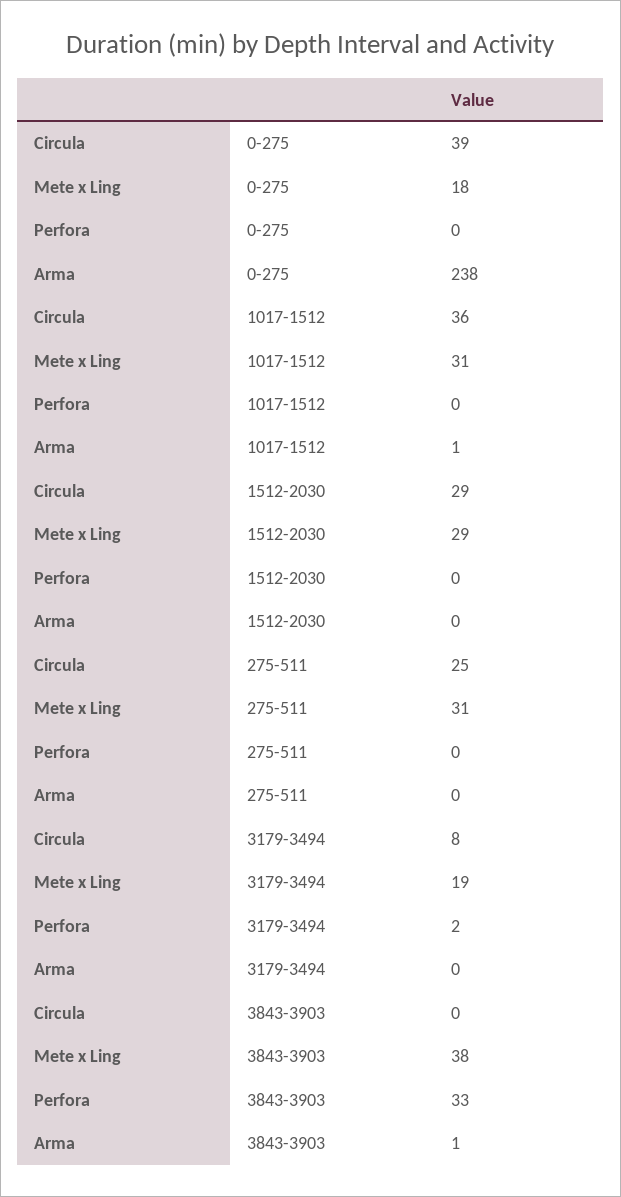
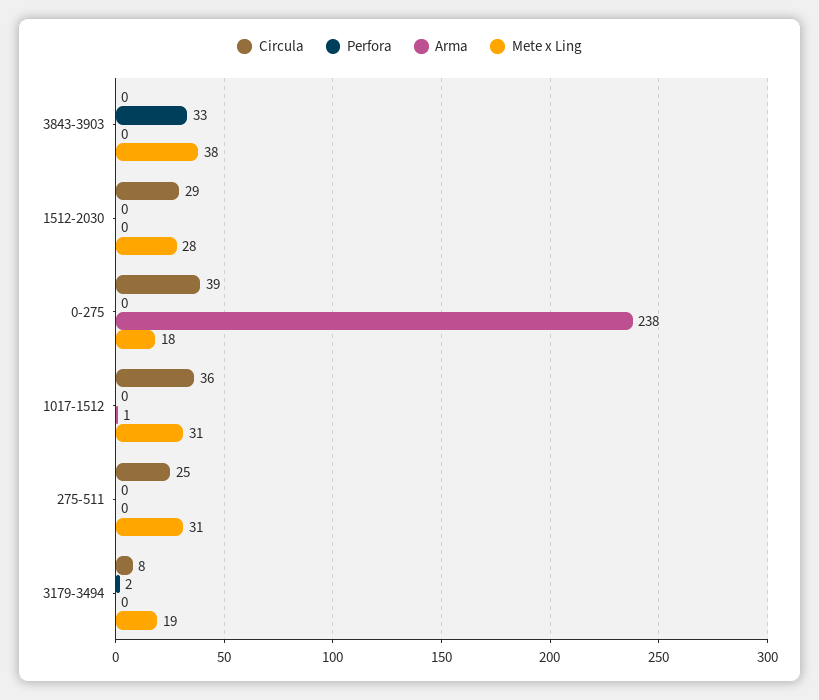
Mete x Ling, 1512-2030: 29 -> 28
Arma, 3843-3903: 1 -> 0

